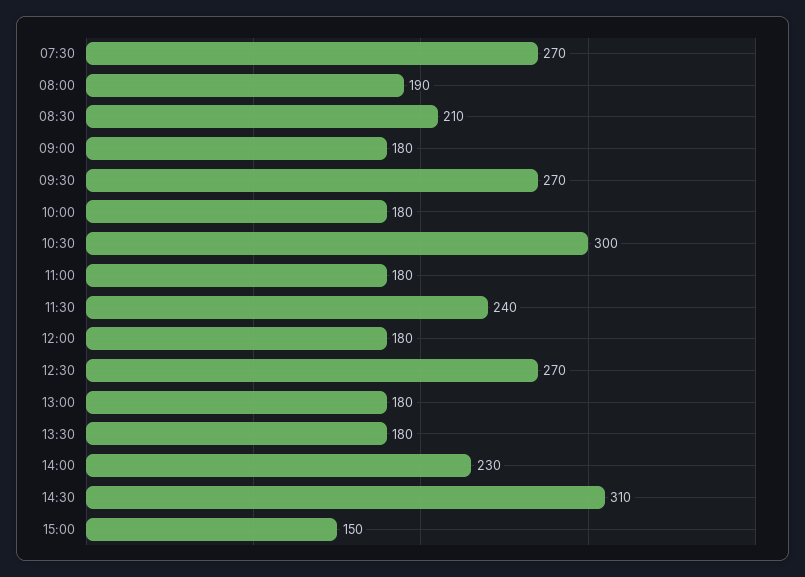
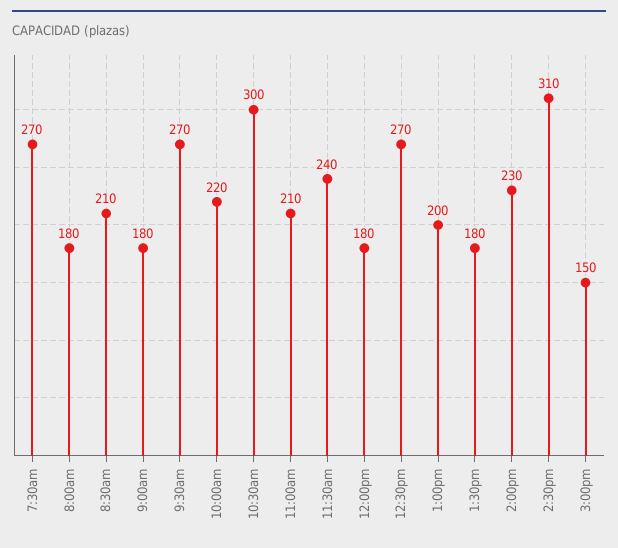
08:00: 190 -> 180
10:00: 180 -> 220
11:00: 180 -> 210
13:00: 180 -> 200

